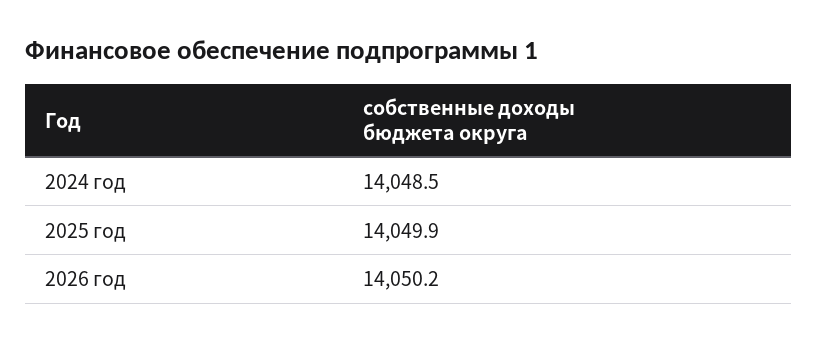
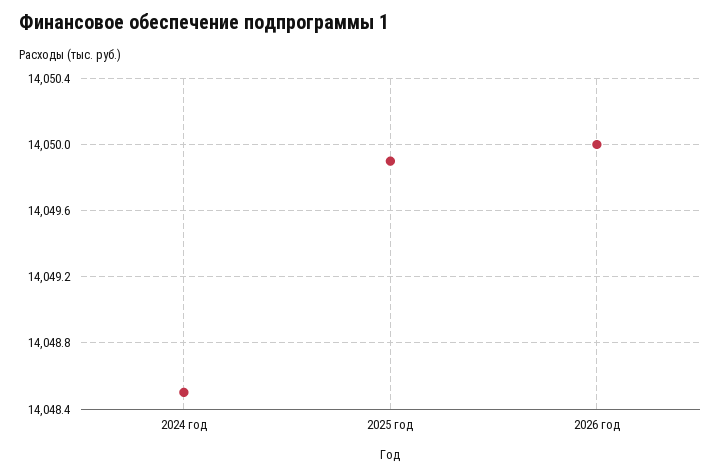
2026 год: 14050.2 -> 14050

